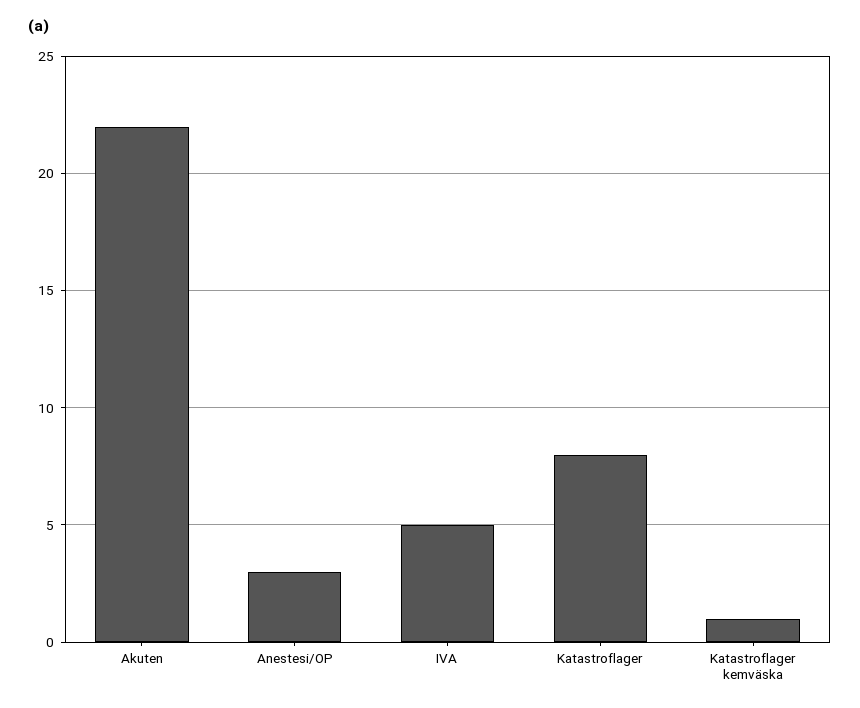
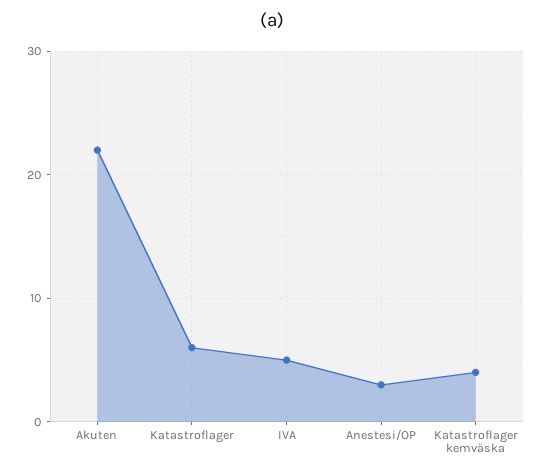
Katastroflager: 8 -> 6
Katastroflager kemväska: 1 -> 4

